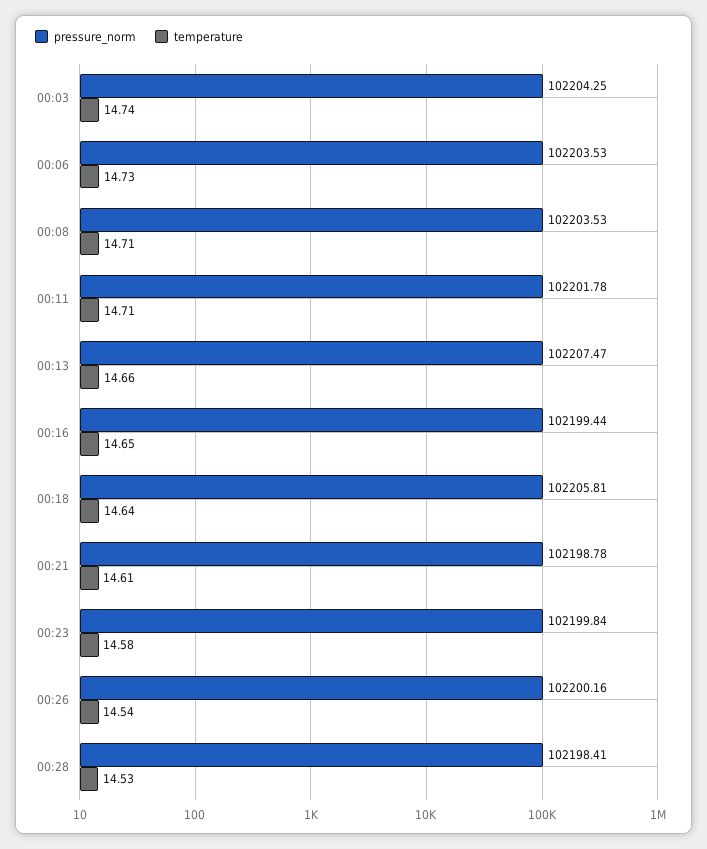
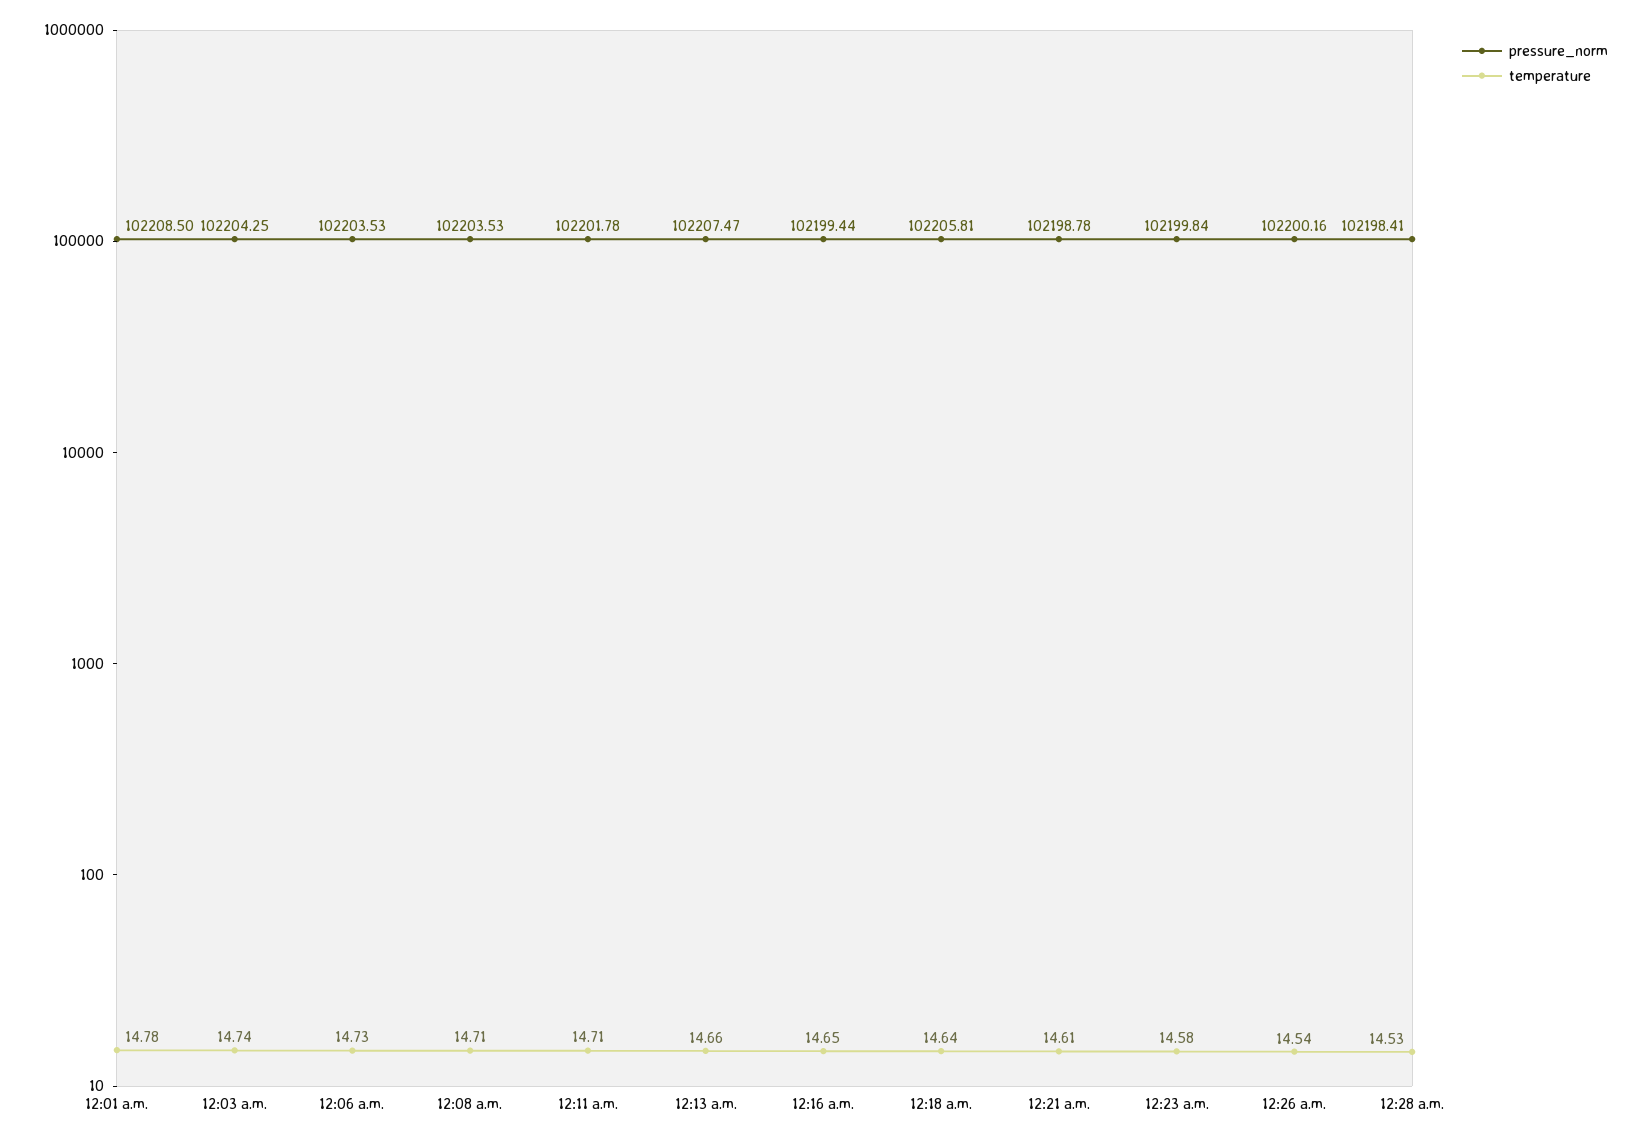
pressure_norm, 12:01 a.m.: none -> 102208.5
temperature, 12:01 a.m.: none -> 14.78

